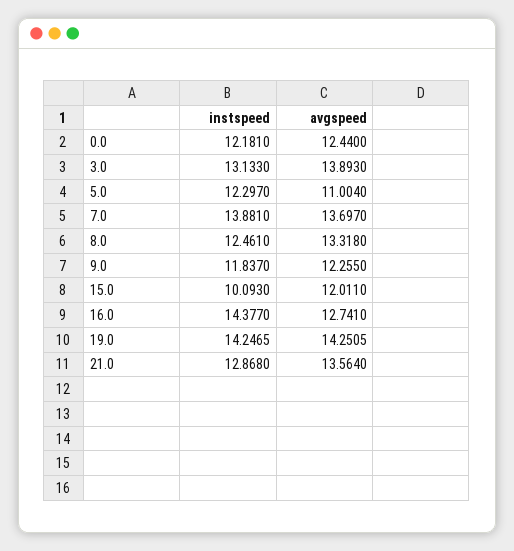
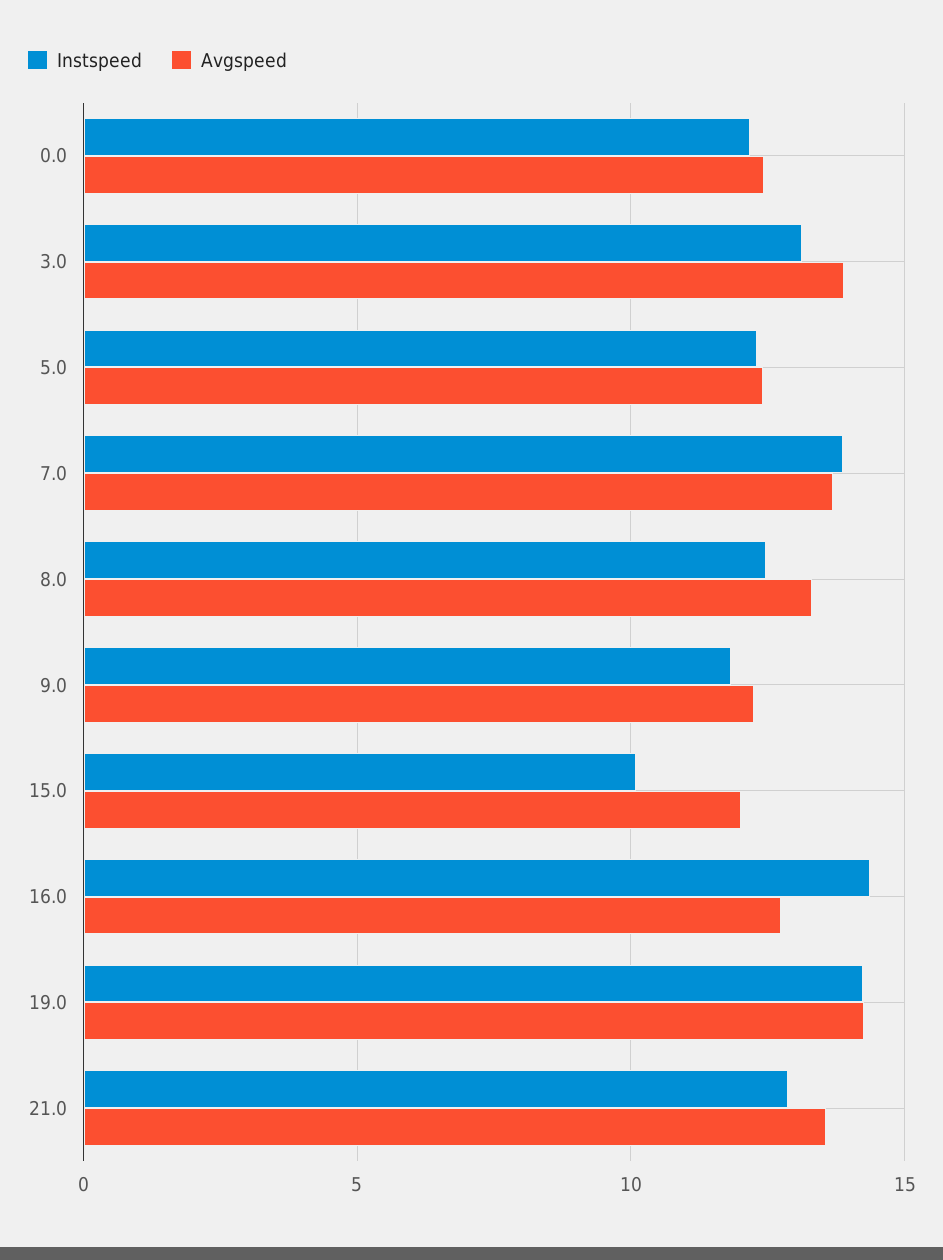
avgspeed, 5.0: 11.004 -> 12.5

